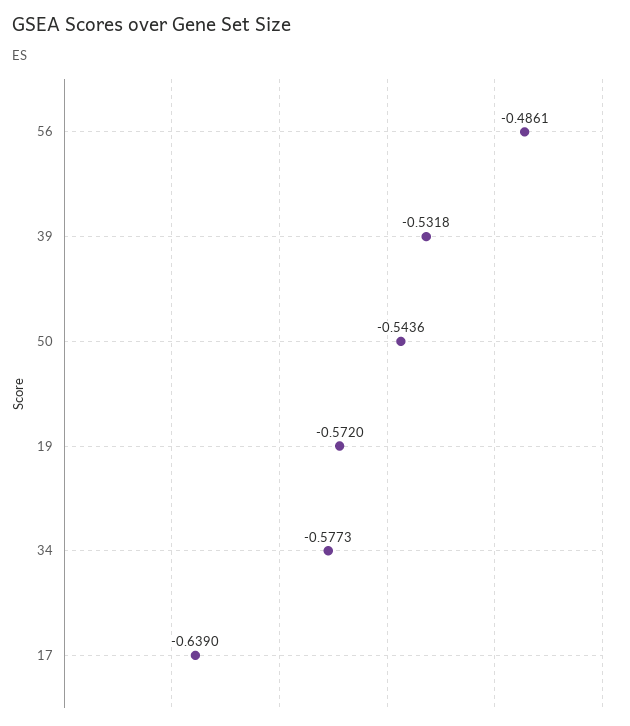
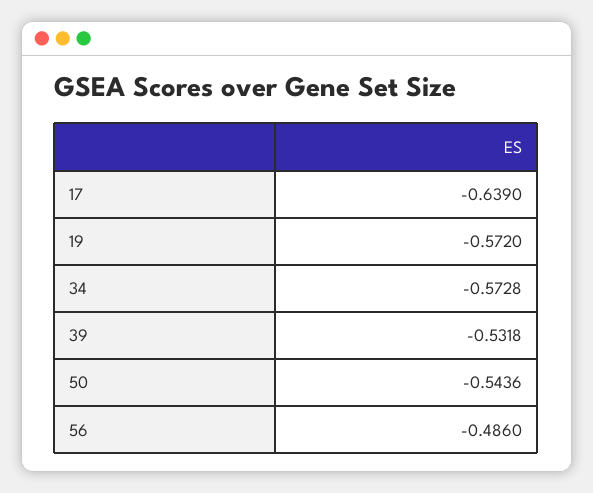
56: -0.4861 -> -0.486
34: -0.5773 -> -0.5728

